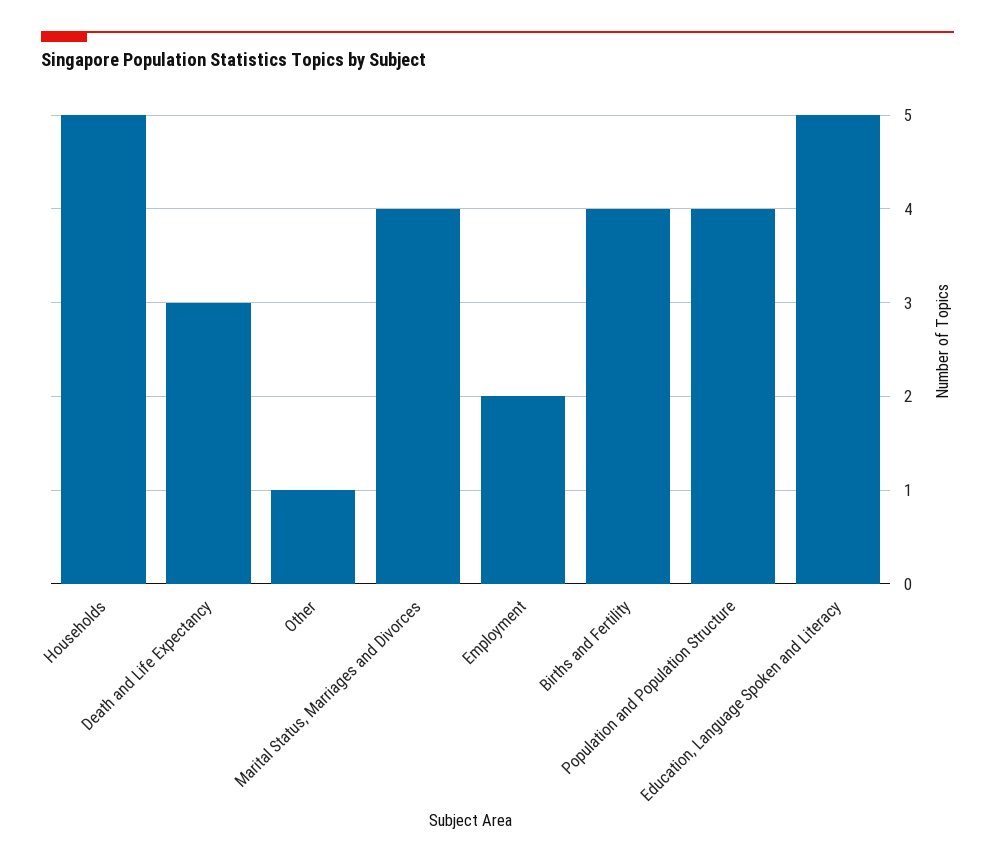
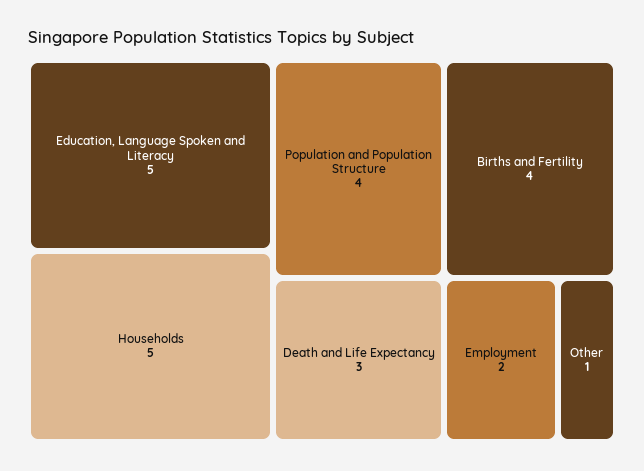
Marital Status, Marriages and Divorces: 4 -> none

